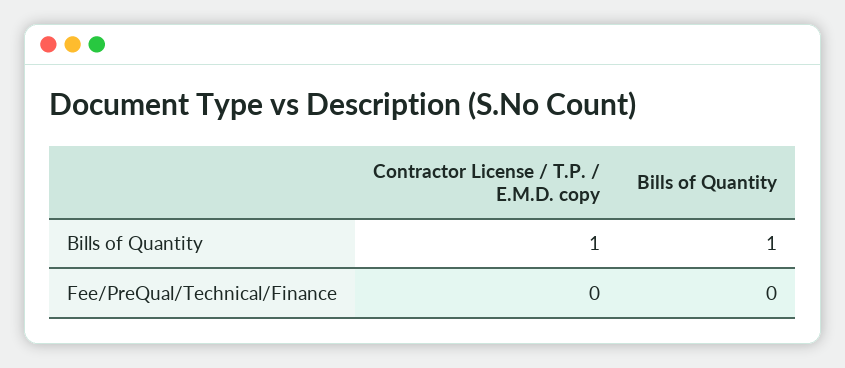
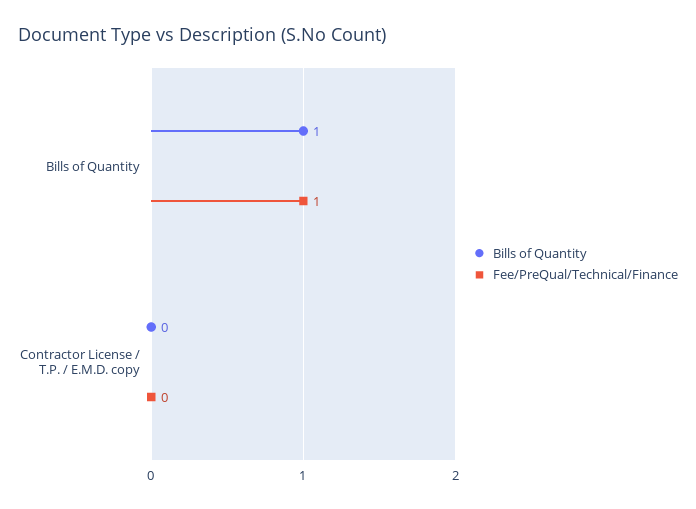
Bills of Quantity, Contractor License / T.P. / E.M.D. copy: 1 -> 0
Fee/PreQual/Technical/Finance, Bills of Quantity: 0 -> 1

